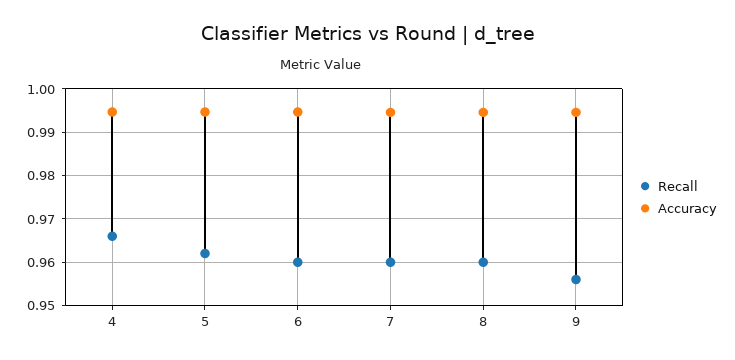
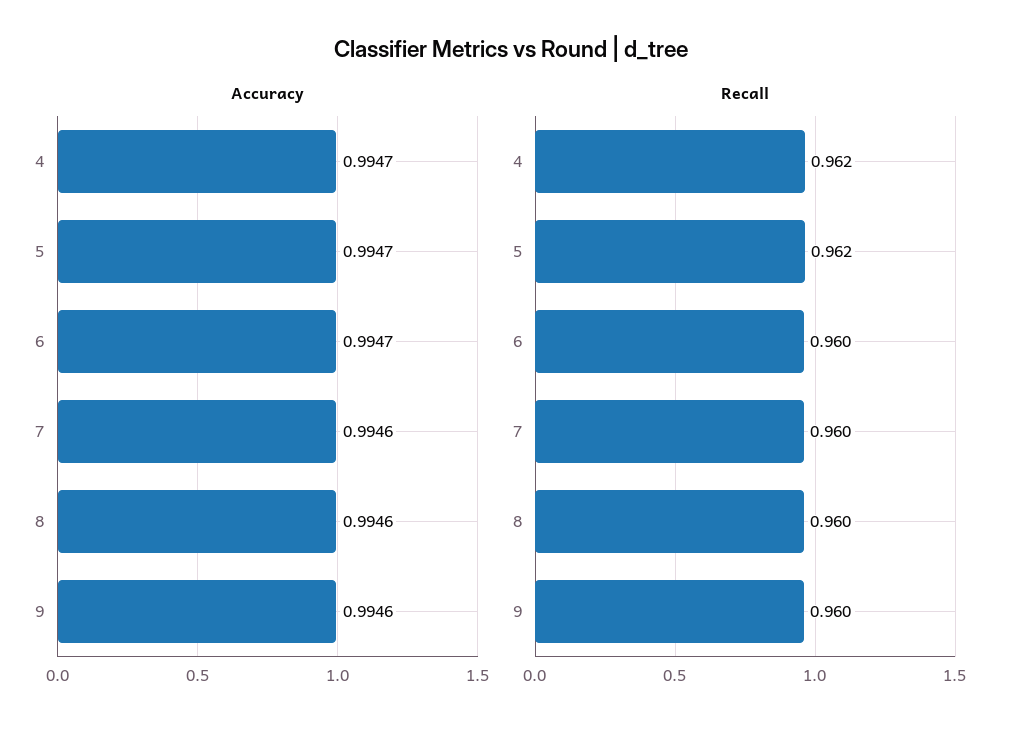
Recall, 4: 0.966 -> 0.962
Recall, 9: 0.956 -> 0.96

